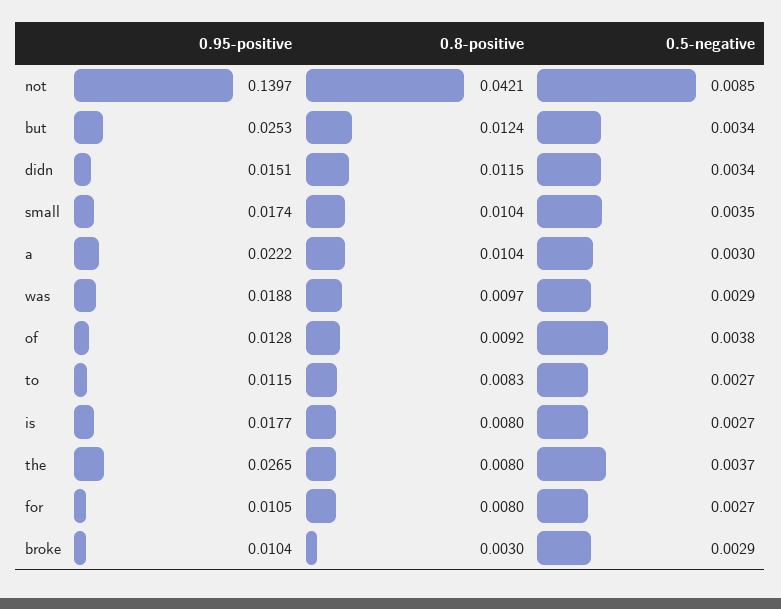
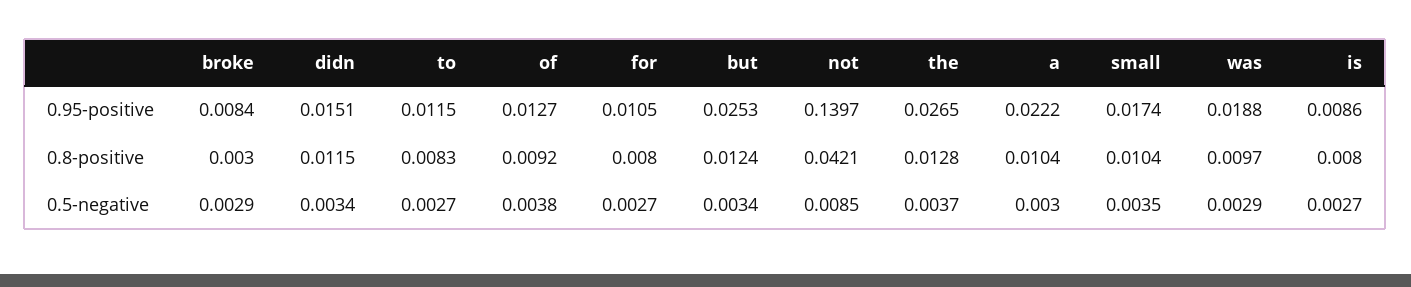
0.95-positive, of: 0.0128 -> 0.0127
0.95-positive, is: 0.0177 -> 0.0086
0.8-positive, the: 0.008 -> 0.0128
0.95-positive, broke: 0.0104 -> 0.0084

